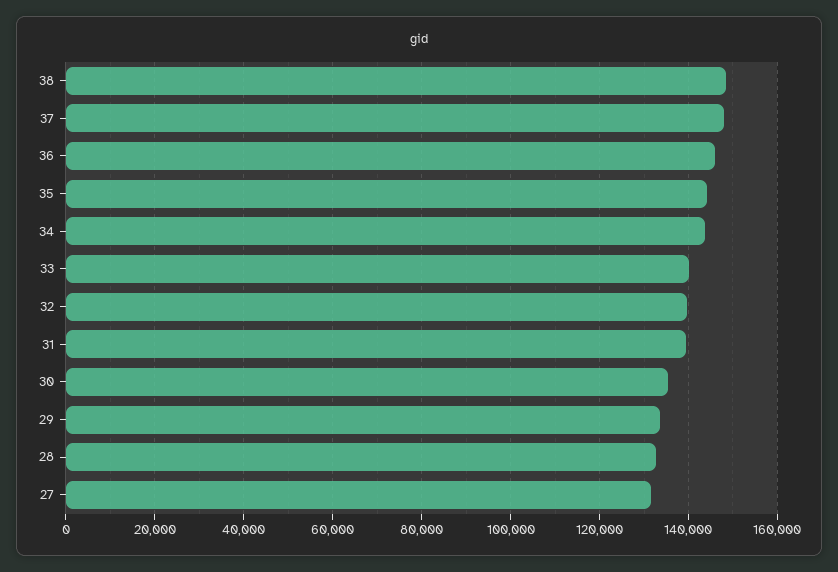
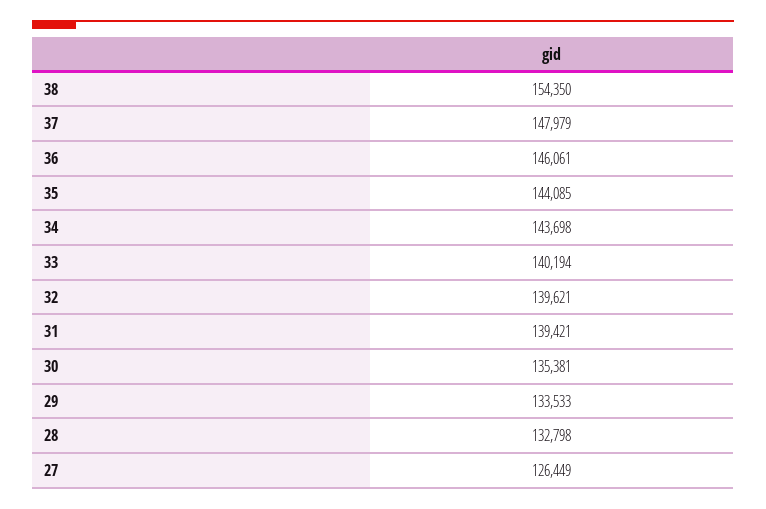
38: 148000 -> 154350
27: 132000 -> 126449

